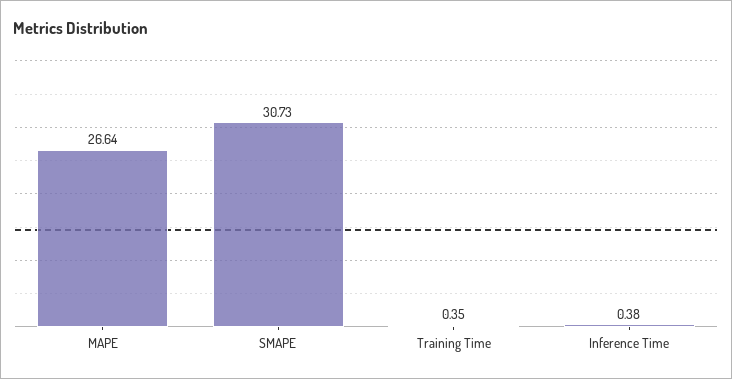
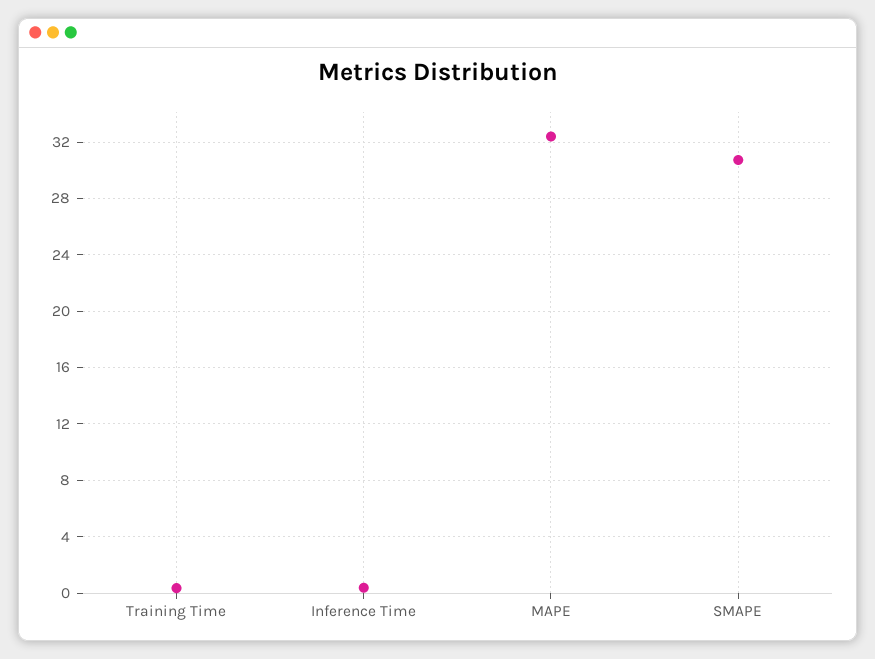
MAPE: 26.64 -> 32.5

